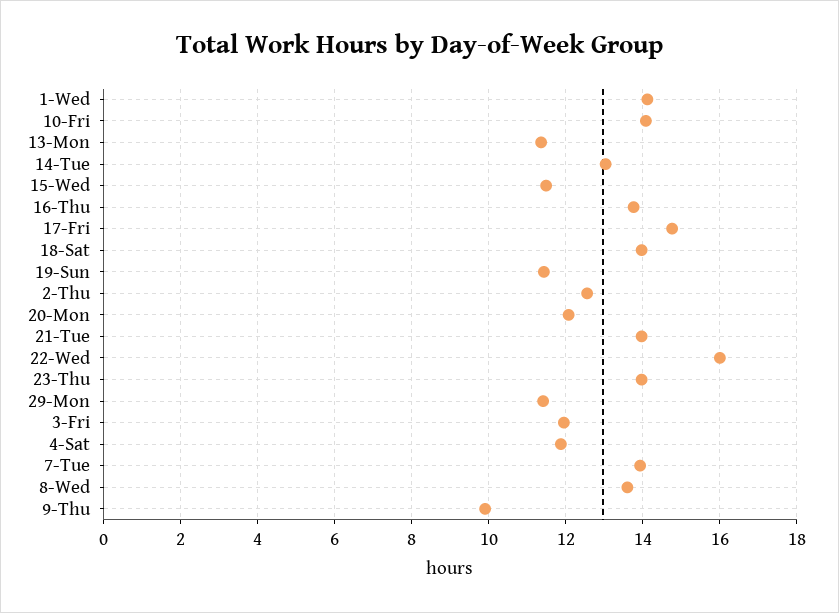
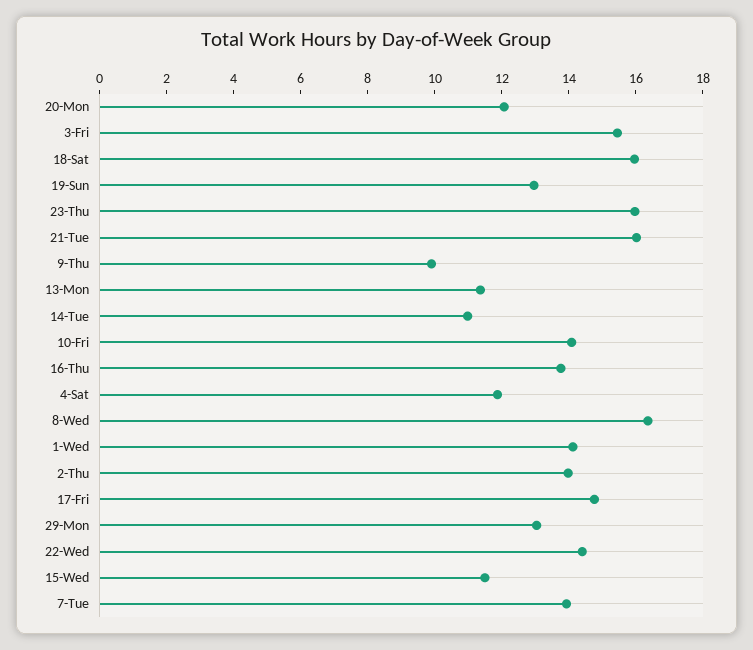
14-Tue: 13 -> 11
18-Sat: 14 -> 16
19-Sun: 11.4 -> 13
2-Thu: 12.6 -> 14
21-Tue: 14 -> 16
22-Wed: 16 -> 14.5
23-Thu: 14 -> 16
29-Mon: 11.4 -> 13
3-Fri: 12 -> 15.5
8-Wed: 13.6 -> 16.5

